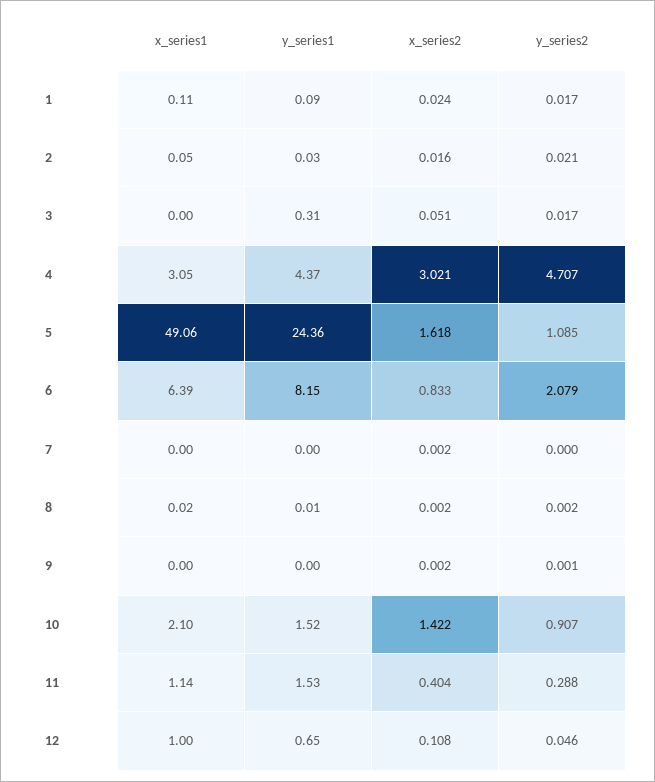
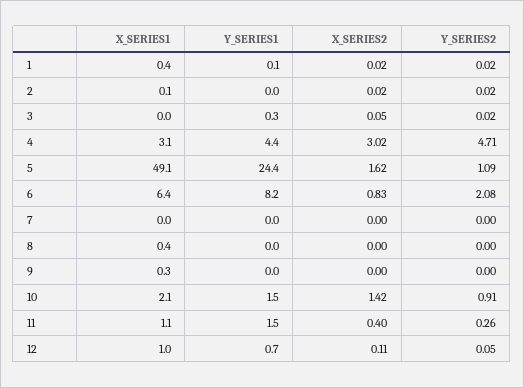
x_series1, 1: 0.11 -> 0.4
x_series1, 8: 0.02 -> 0.4
x_series1, 9: 0 -> 0.3
y_series2, 11: 0.288 -> 0.26

